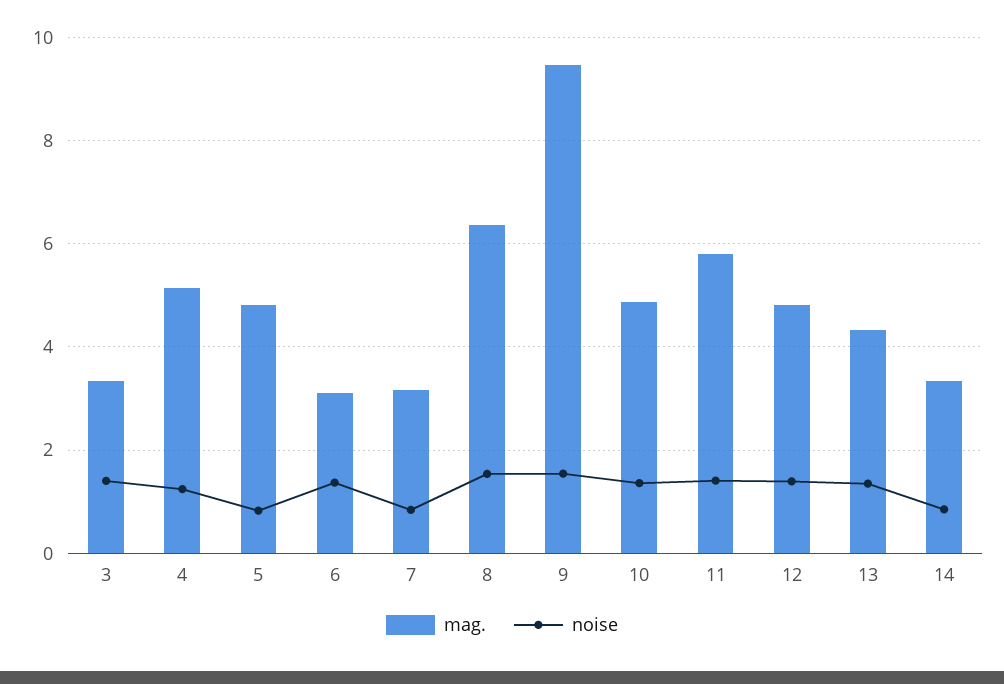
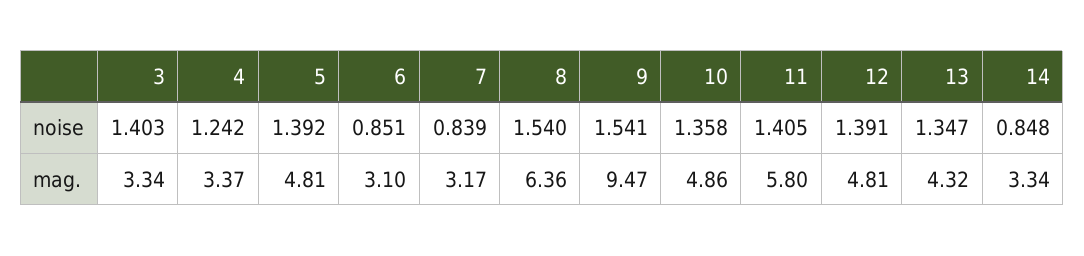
mag., 4: 5.2 -> 3.37
noise, 5: 0.8 -> 1.392
noise, 6: 1.4 -> 0.851

